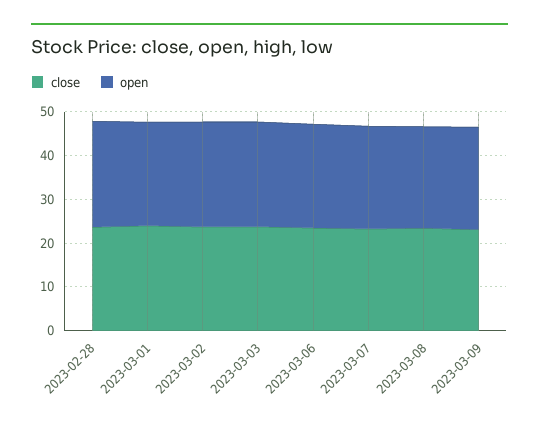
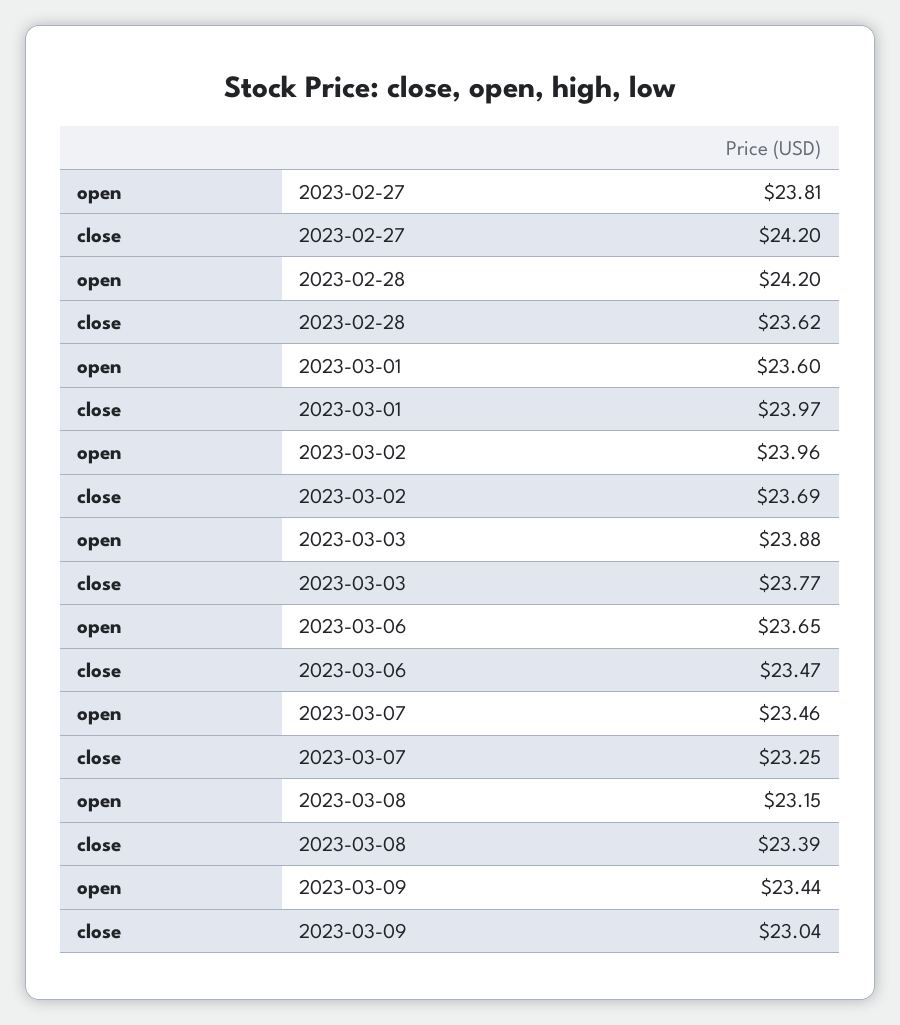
open, 2023-02-27: none -> 23.81
close, 2023-02-27: none -> 24.2

